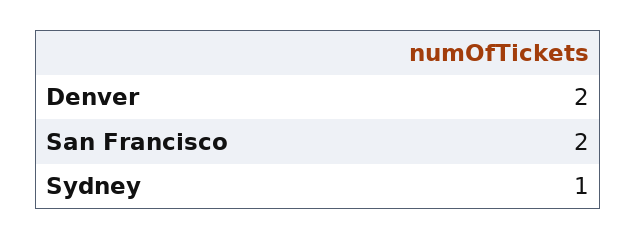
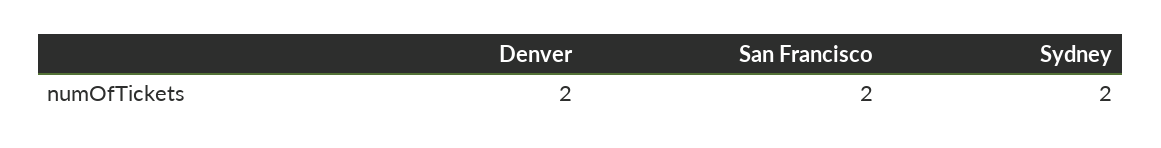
Sydney: 1 -> 2

